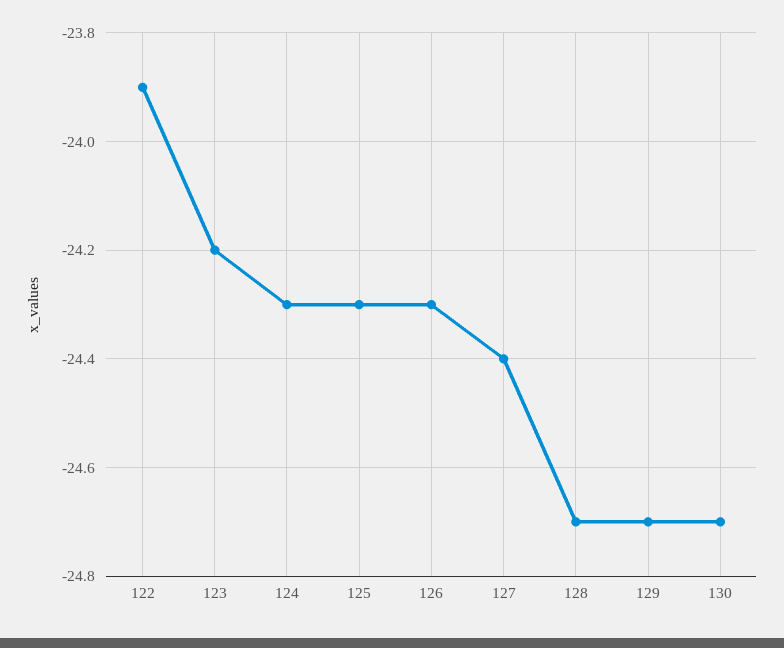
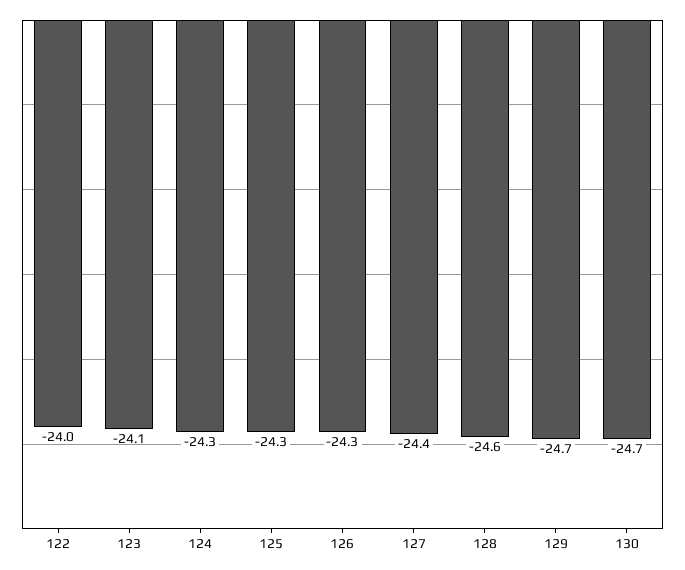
122: -23.9 -> -24
123: -24.2 -> -24.1
128: -24.7 -> -24.6

